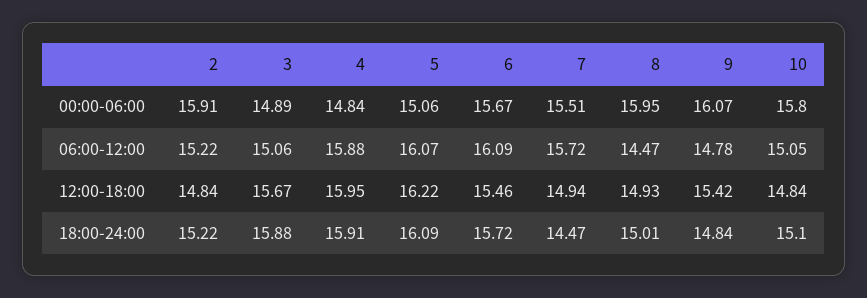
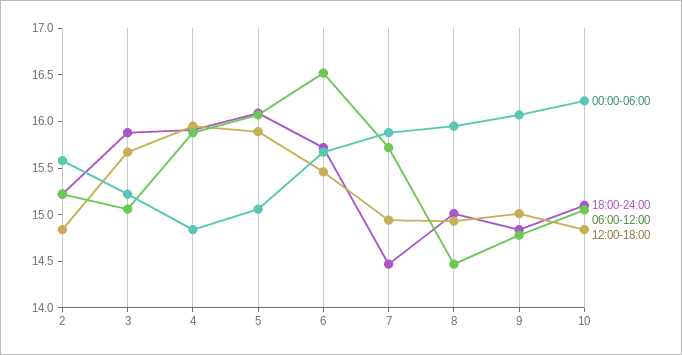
00:00-06:00, 2: 15.91 -> 15.6
00:00-06:00, 3: 14.89 -> 15.2
00:00-06:00, 7: 15.51 -> 15.9
00:00-06:00, 10: 15.8 -> 16.2
06:00-12:00, 6: 16.09 -> 16.5
12:00-18:00, 5: 16.22 -> 15.9
12:00-18:00, 9: 15.42 -> 15

